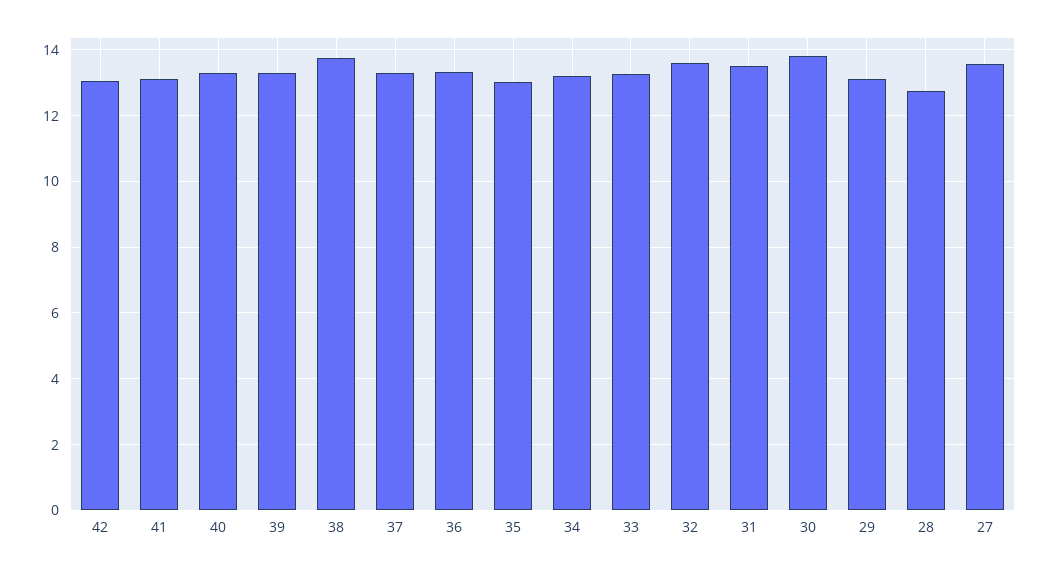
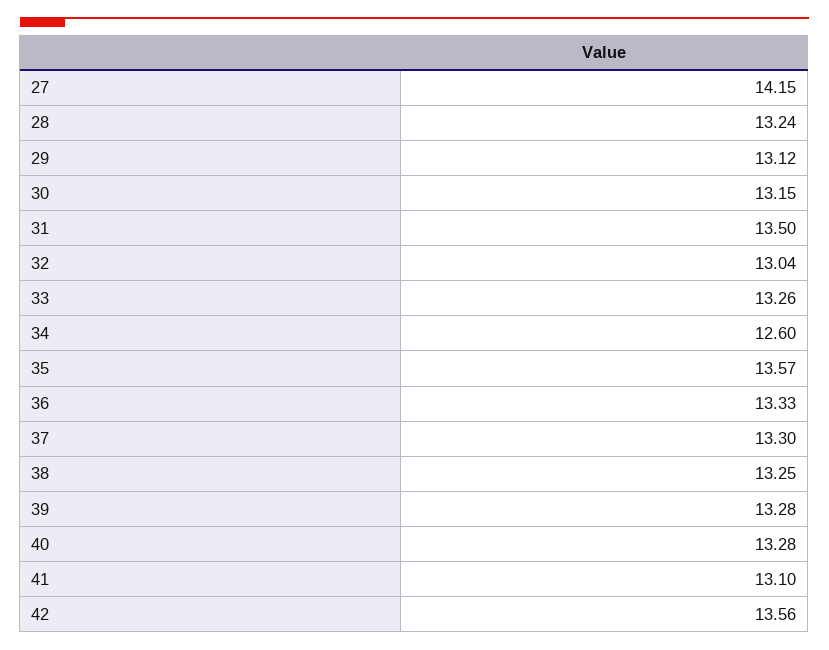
42: 13 -> 13.56
38: 13.8 -> 13.25
35: 13 -> 13.57
34: 13.2 -> 12.6
32: 13.6 -> 13.04
30: 13.8 -> 13.15
28: 12.8 -> 13.24
27: 13.6 -> 14.15

